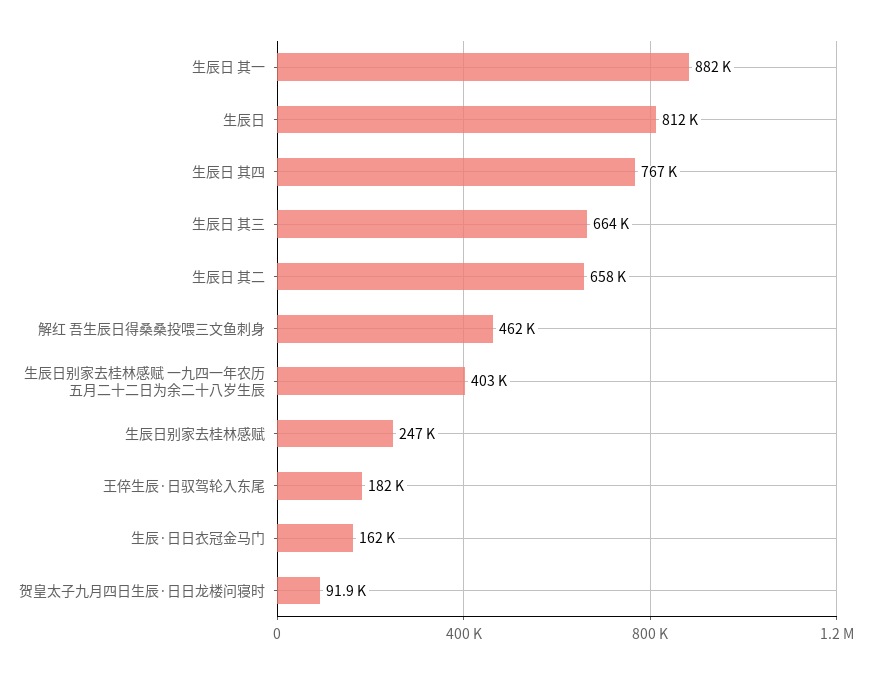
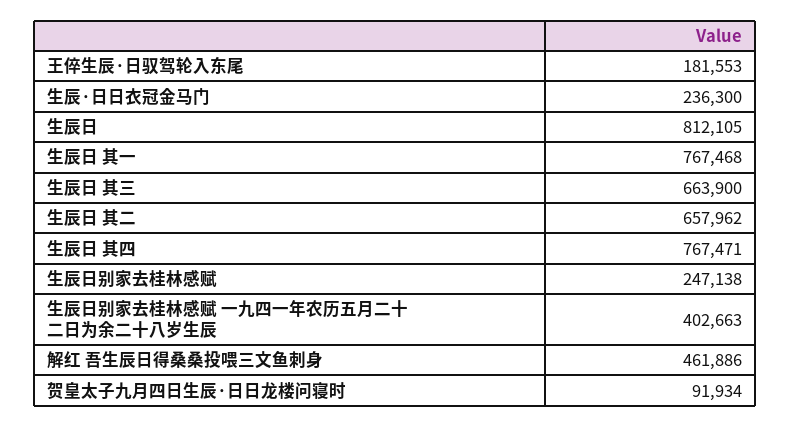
生辰日 其一: 882000 -> 767468
生辰·日日衣冠金马门: 162000 -> 236300

